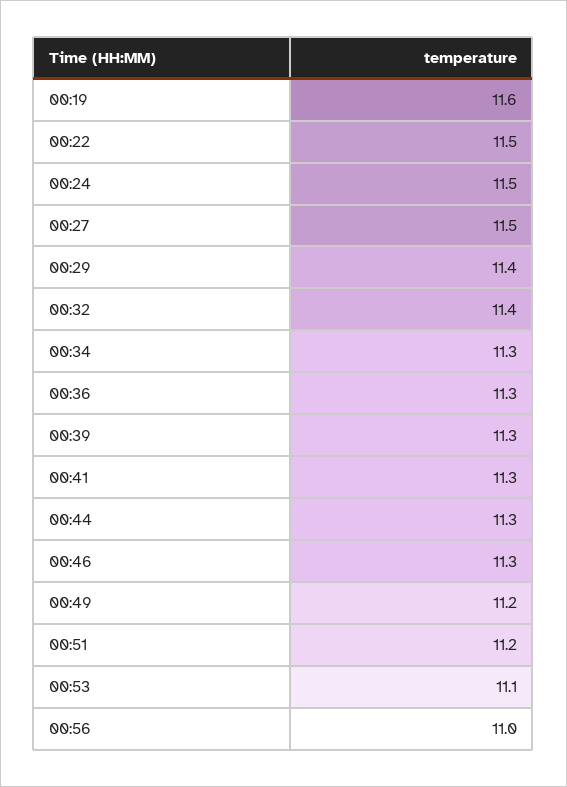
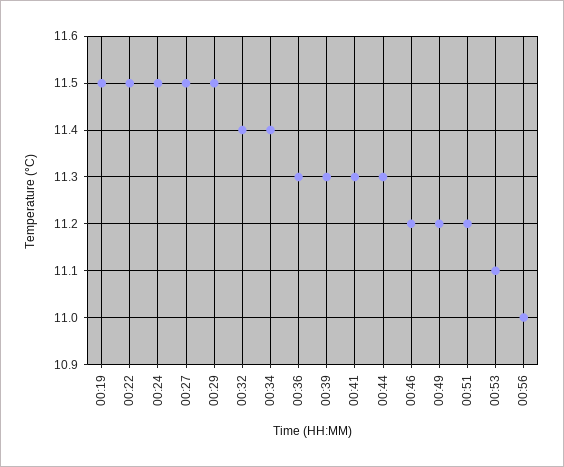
00:19: 11.6 -> 11.5
00:29: 11.4 -> 11.5
00:34: 11.3 -> 11.4
00:46: 11.3 -> 11.2

